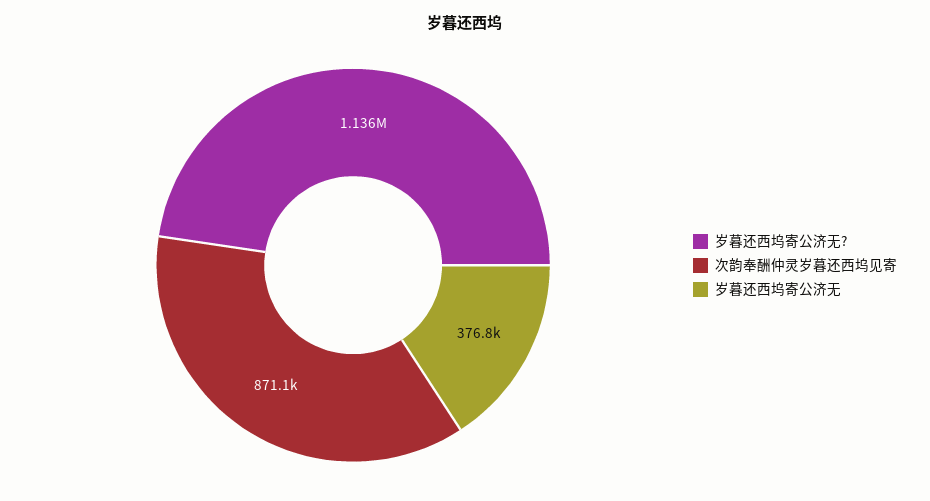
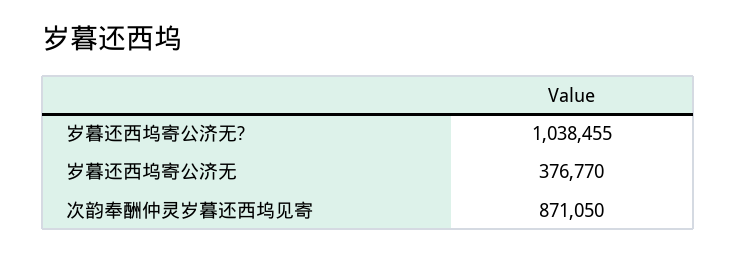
岁暮还西坞寄公济无?: 1136000 -> 1038455

